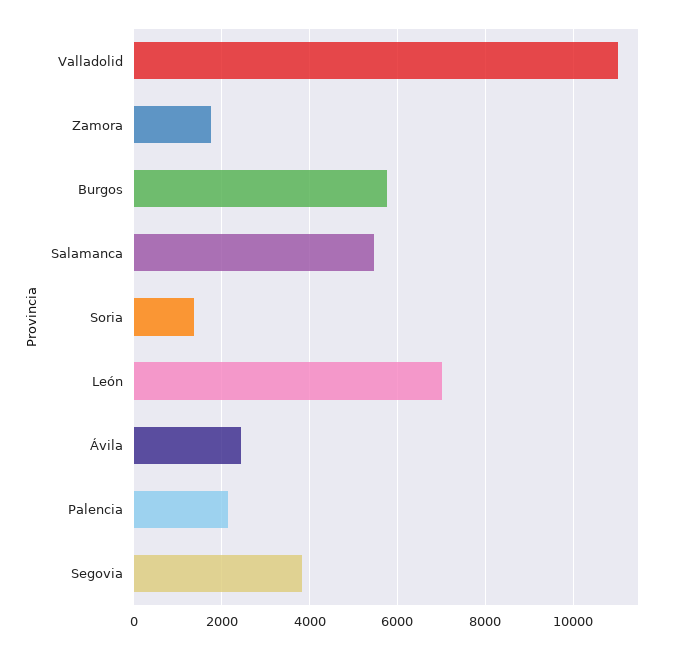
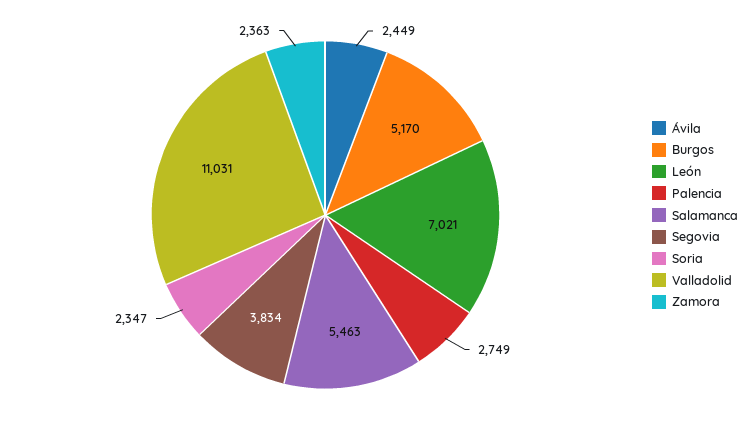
Zamora: 1800 -> 2363
Burgos: 5800 -> 5170
Soria: 1400 -> 2347
Palencia: 2200 -> 2749

